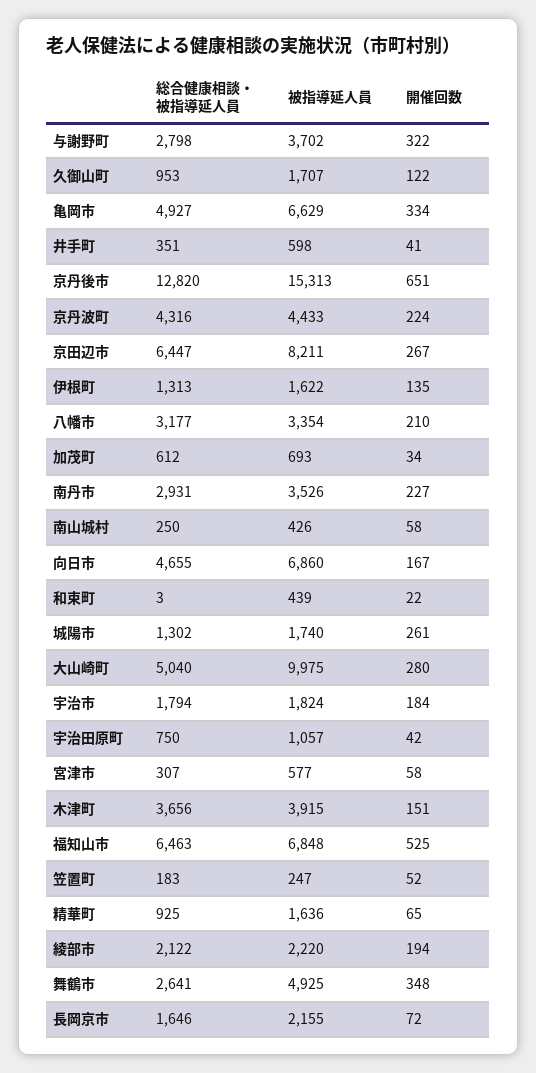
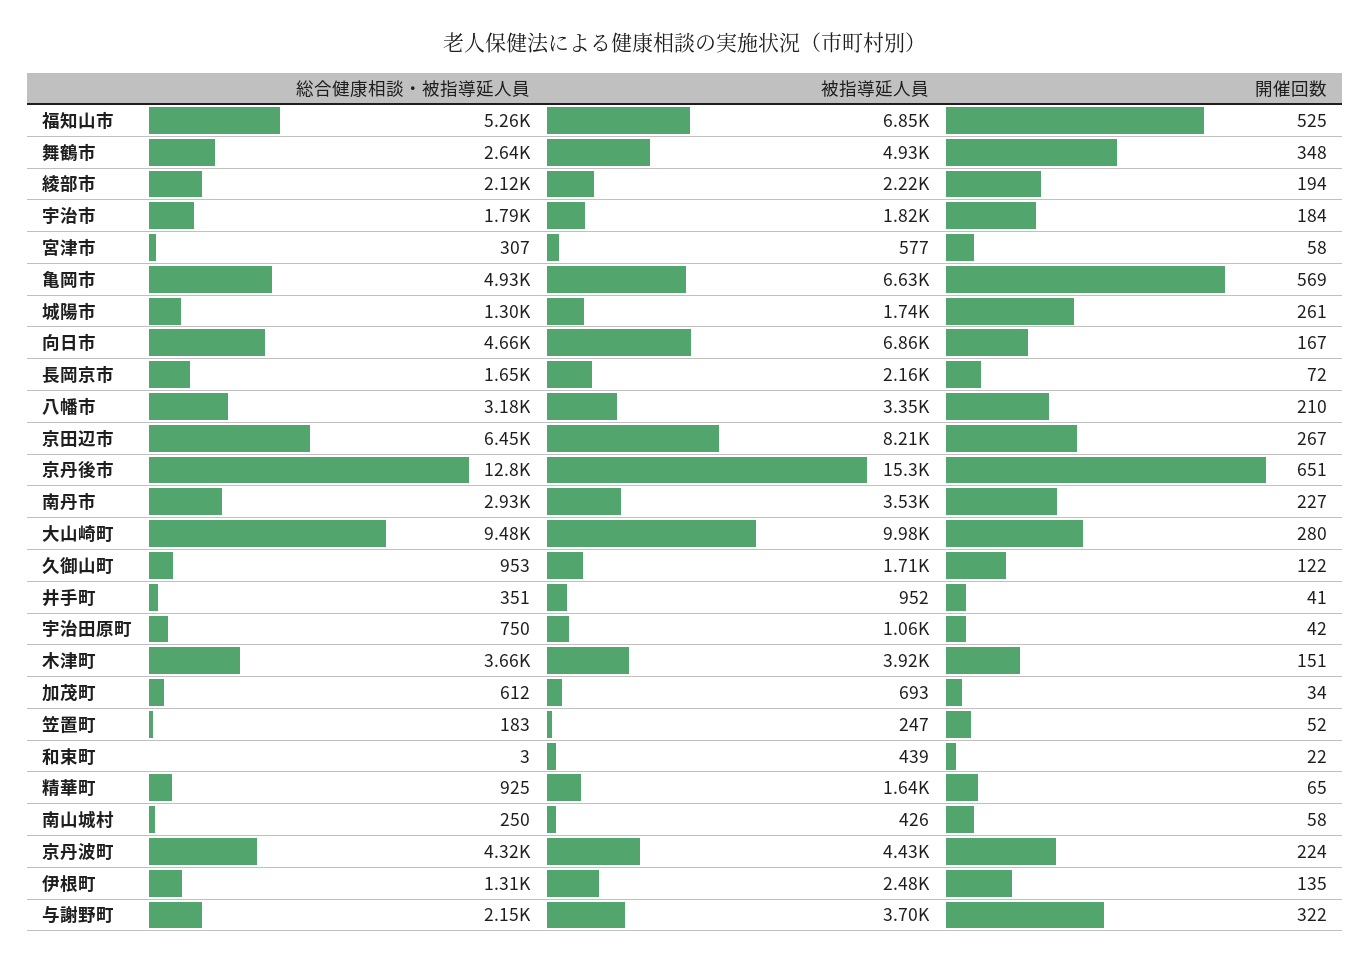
総合健康相談・被指導延人員, 与謝野町: 2798 -> 2150
開催回数, 亀岡市: 334 -> 569
被指導延人員, 井手町: 598 -> 952
被指導延人員, 伊根町: 1622 -> 2480
総合健康相談・被指導延人員, 大山崎町: 5040 -> 9480
総合健康相談・被指導延人員, 福知山市: 6463 -> 5260

